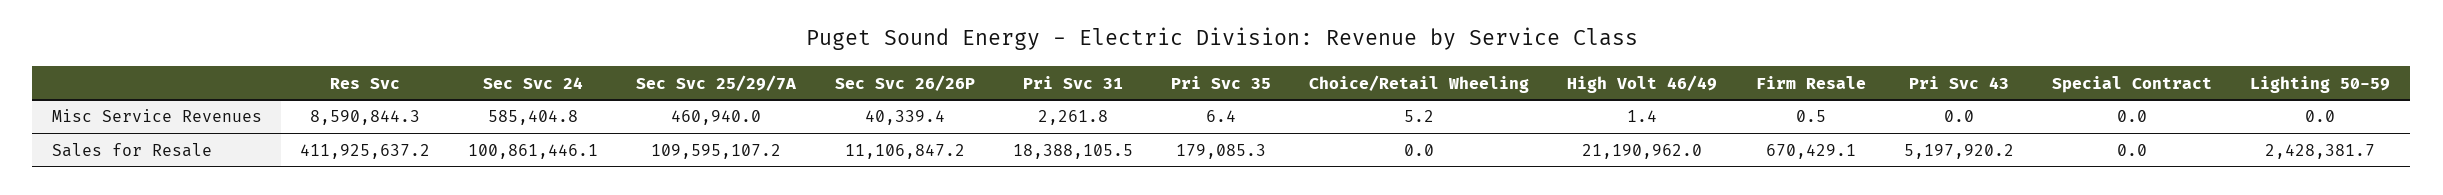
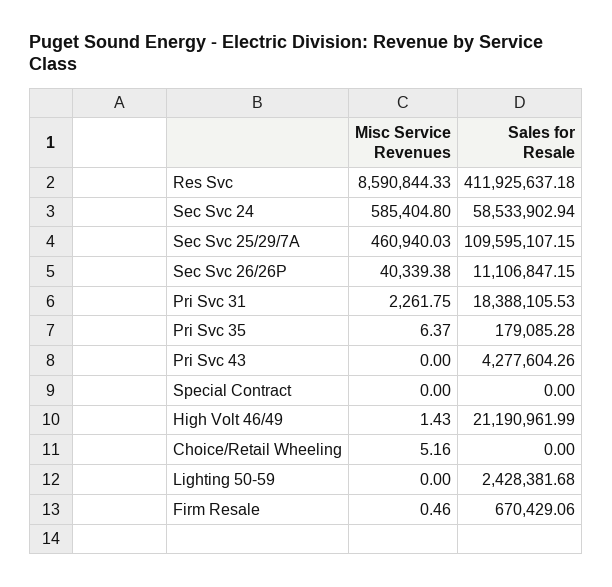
Sec Svc 24, Sales for Resale: 100861446.1 -> 58533902.94
Pri Svc 43, Sales for Resale: 5197920.2 -> 4277604.26

